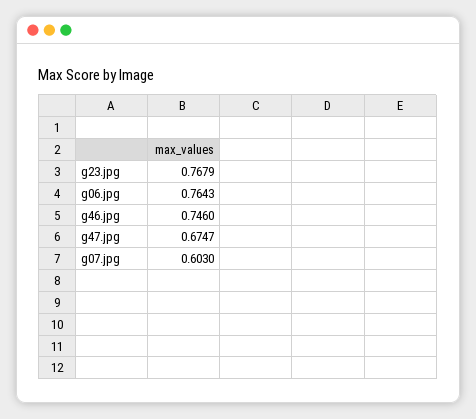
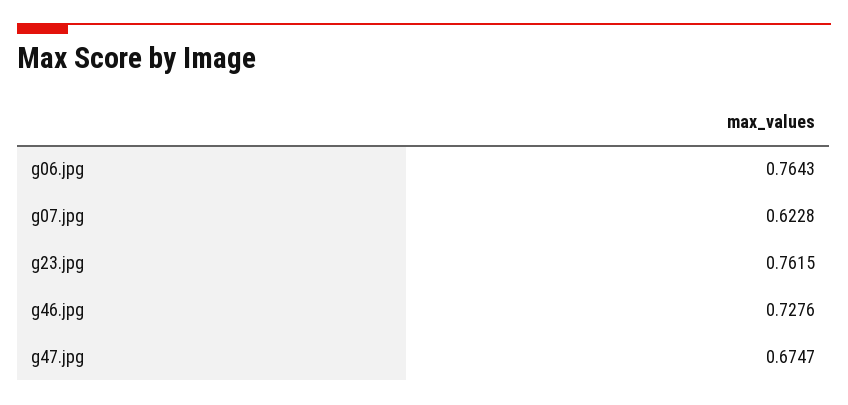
g23.jpg: 0.7679 -> 0.7615
g46.jpg: 0.746 -> 0.7276
g07.jpg: 0.603 -> 0.6228

